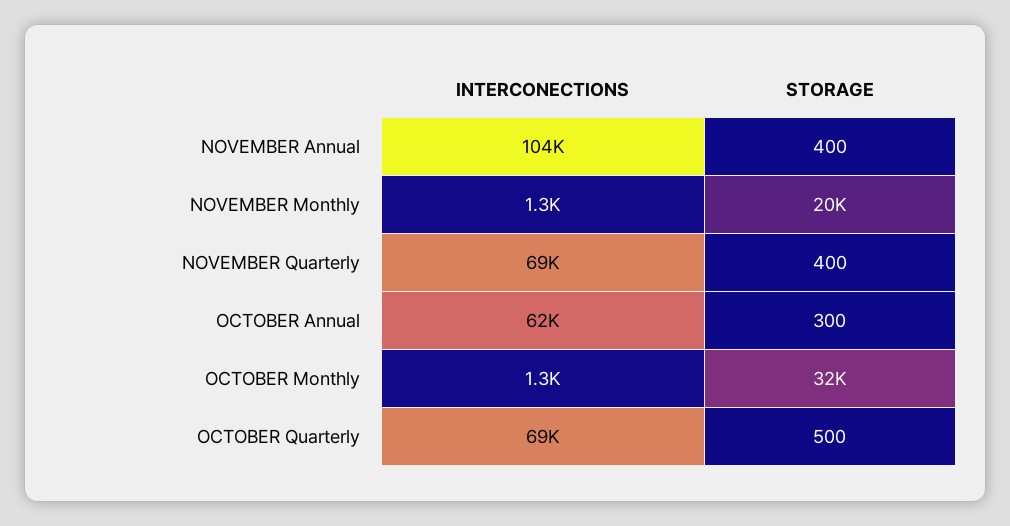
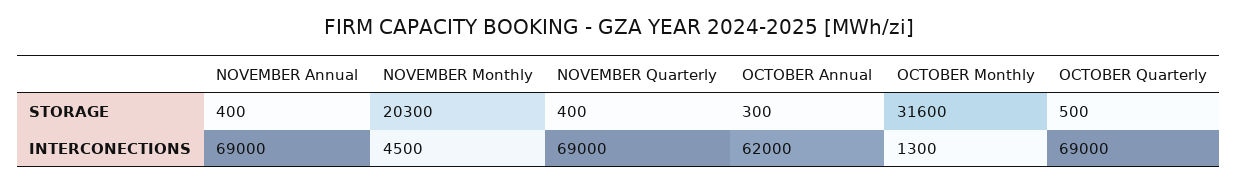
INTERCONECTIONS, NOVEMBER Annual: 104000 -> 69000
INTERCONECTIONS, NOVEMBER Monthly: 1300 -> 4500

